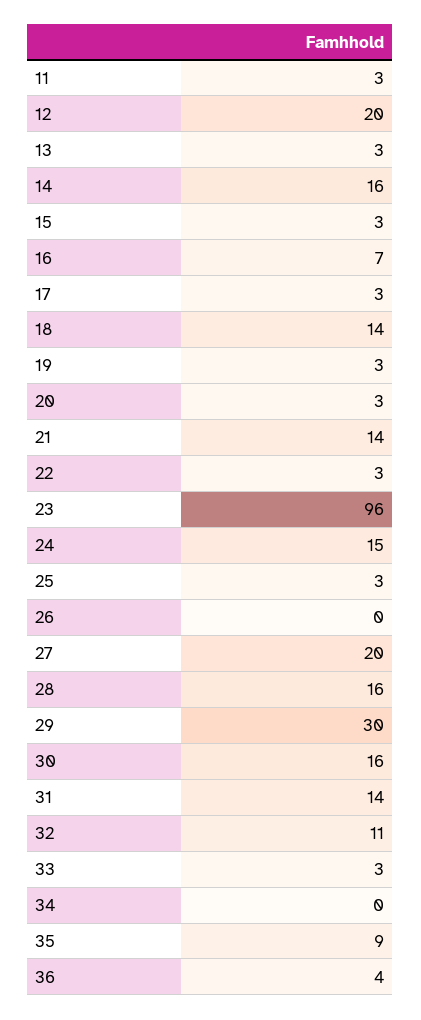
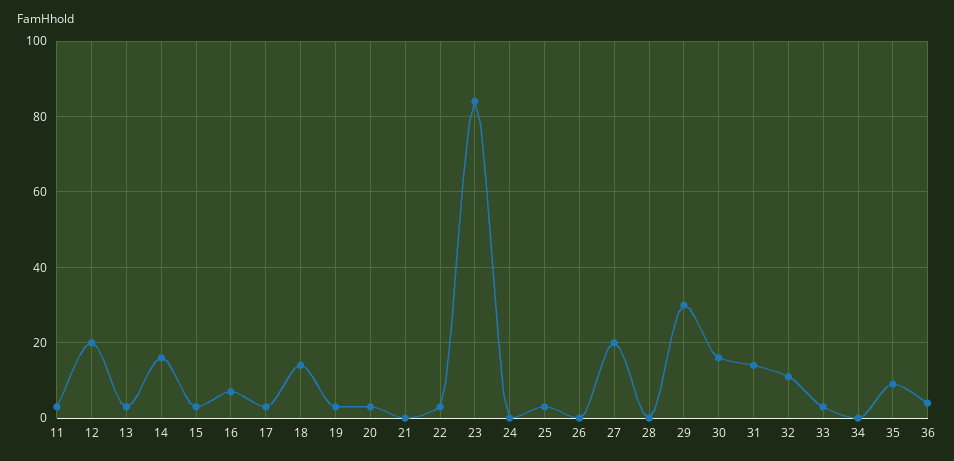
21: 14 -> 0
23: 96 -> 85
24: 15 -> 0
28: 16 -> 0

